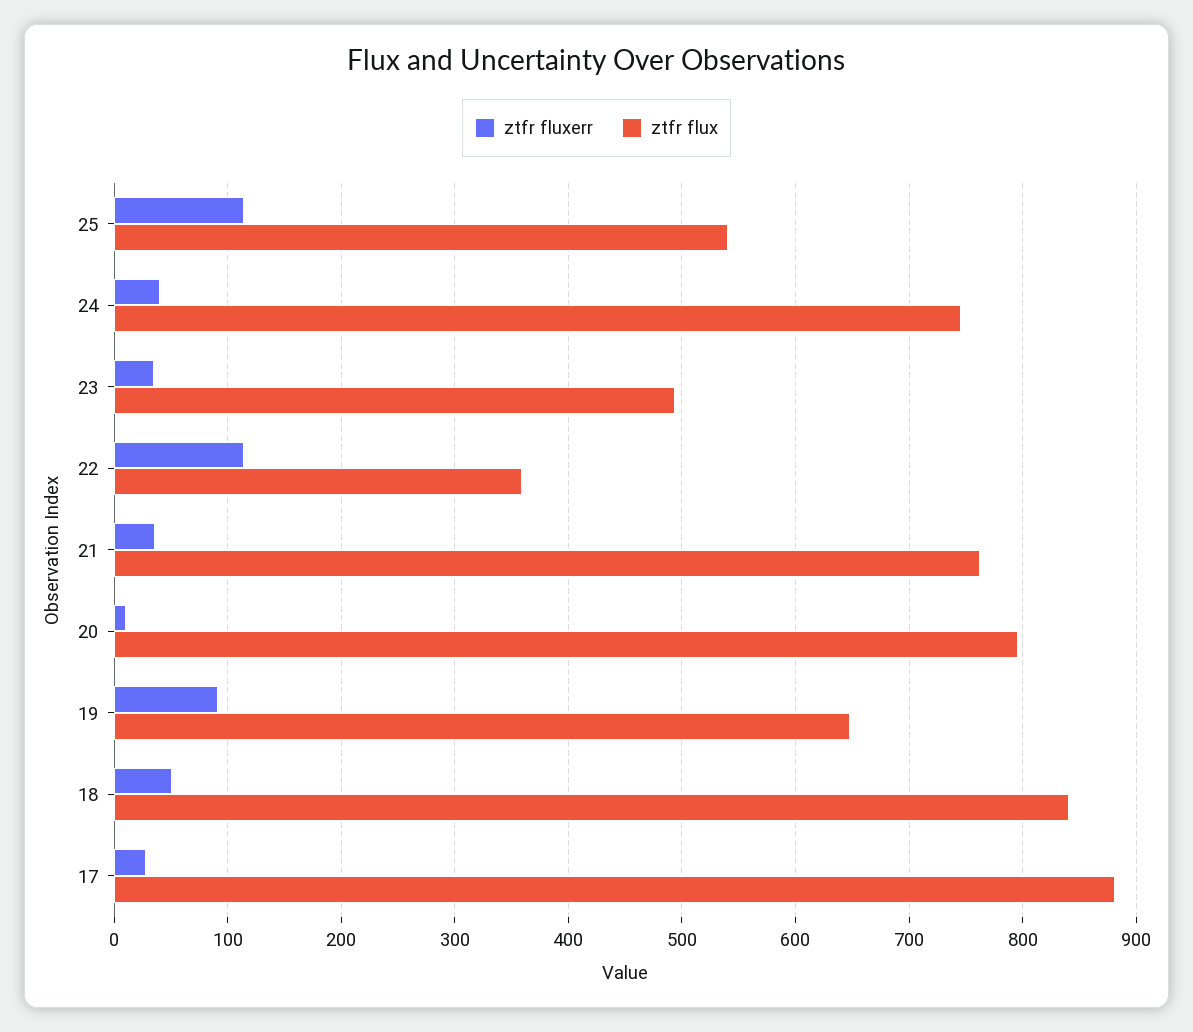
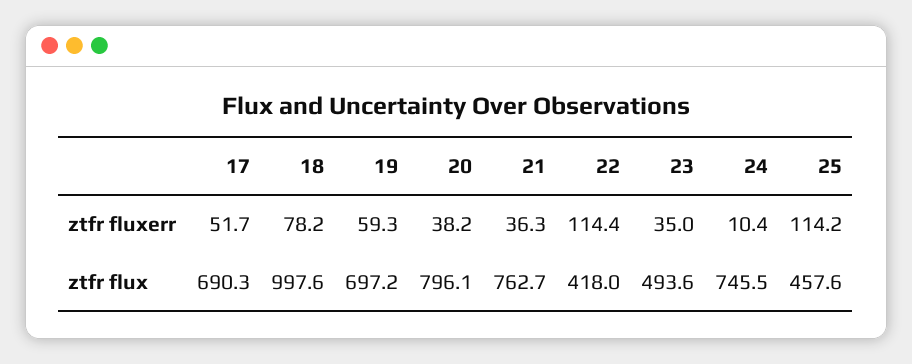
ztfr flux, 25: 540 -> 457.6
ztfr fluxerr, 24: 40 -> 10.4
ztfr flux, 22: 360 -> 418
ztfr fluxerr, 20: 10 -> 38.2
ztfr fluxerr, 19: 90 -> 59.3
ztfr flux, 19: 650 -> 697.2
ztfr fluxerr, 18: 50 -> 78.2
ztfr flux, 18: 840 -> 997.6
ztfr fluxerr, 17: 30 -> 51.7
ztfr flux, 17: 880 -> 690.3

